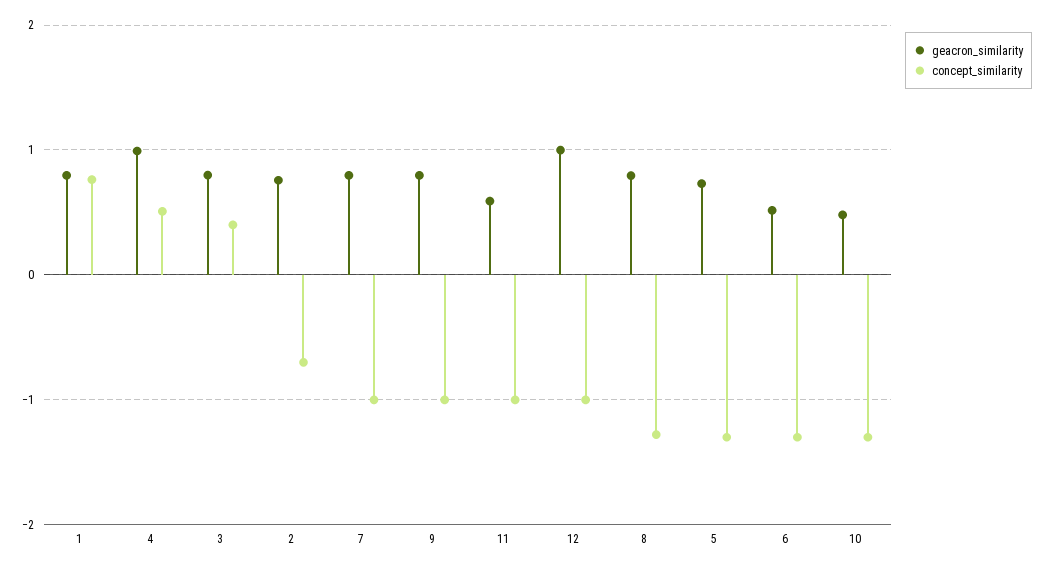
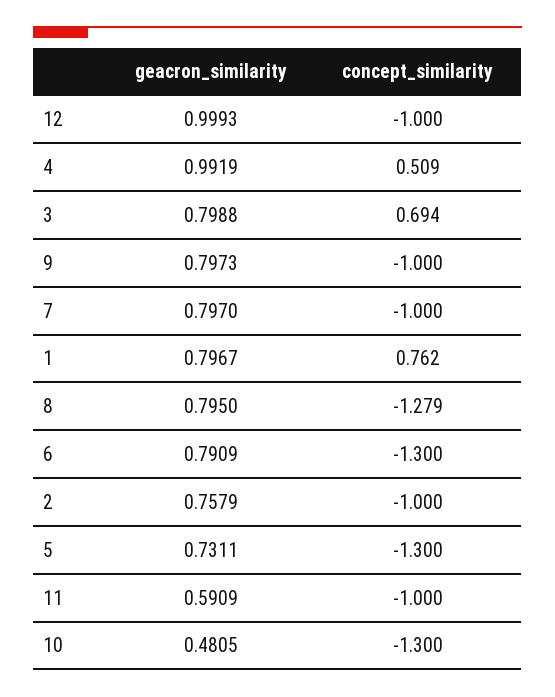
concept_similarity, 3: 0.4 -> 0.694
concept_similarity, 2: -0.7 -> -1
geacron_similarity, 6: 0.5 -> 0.7909

